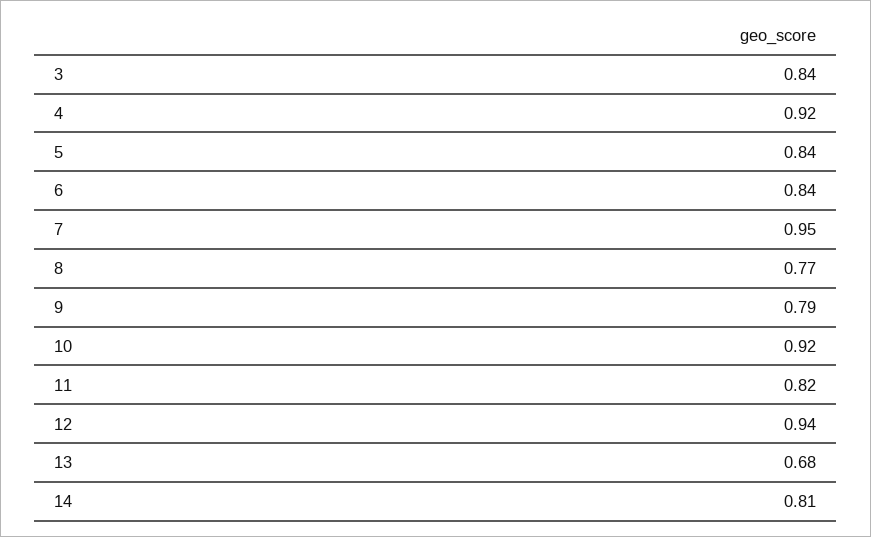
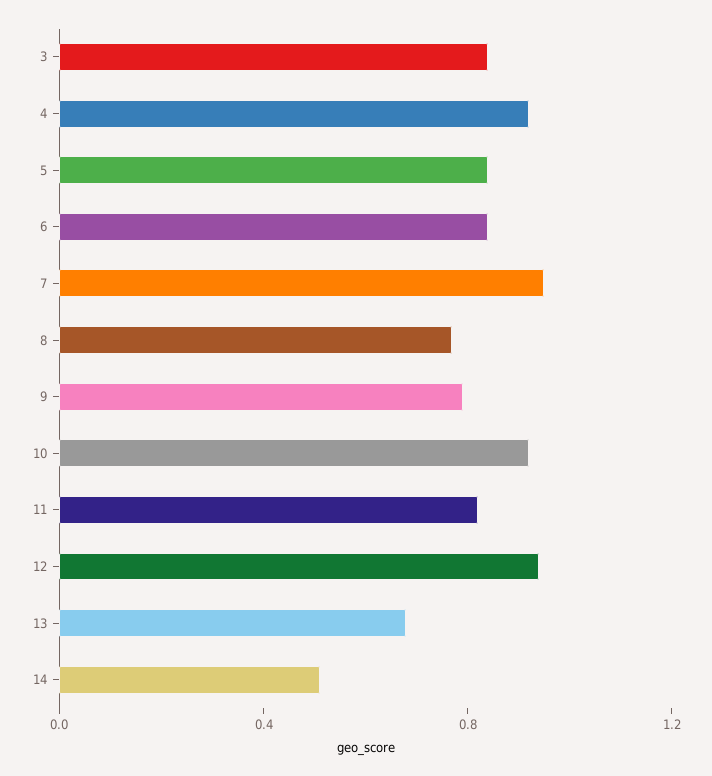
14: 0.81 -> 0.5

